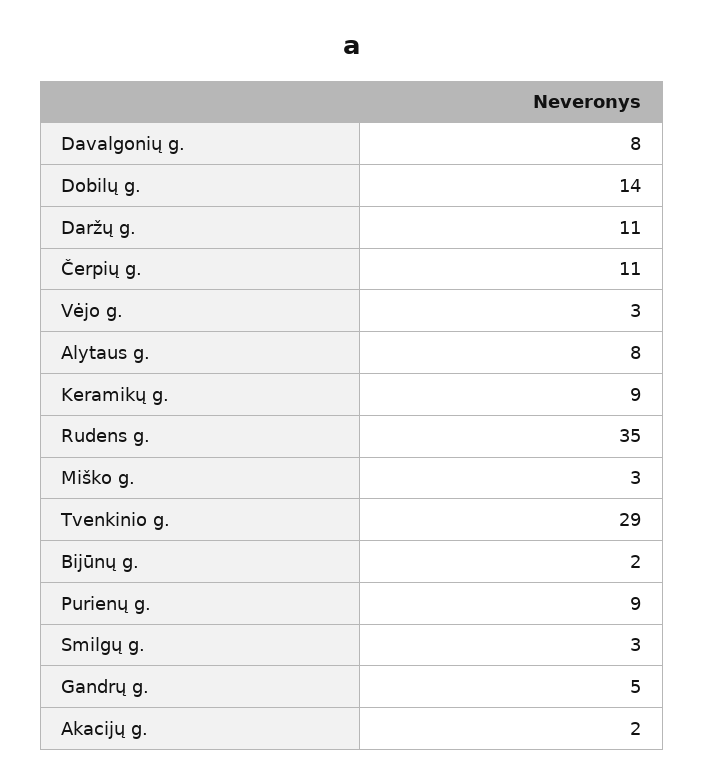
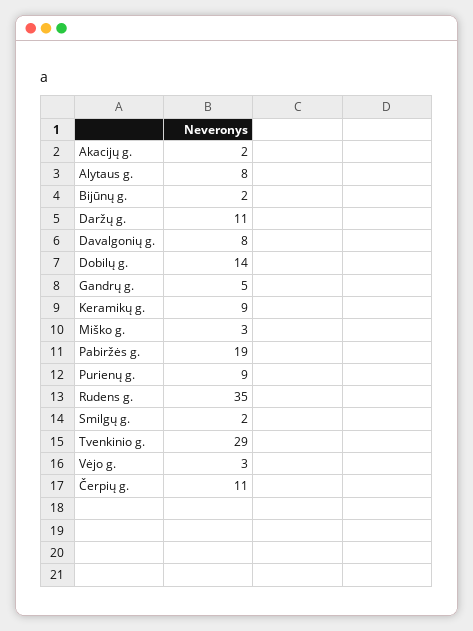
Smilgų g.: 3 -> 2
Pabiržės g.: none -> 19

